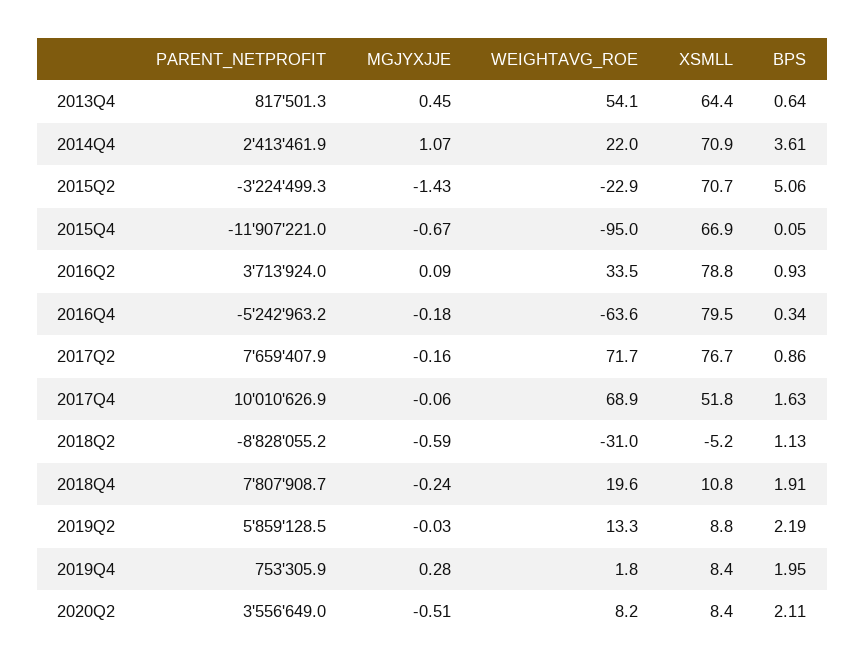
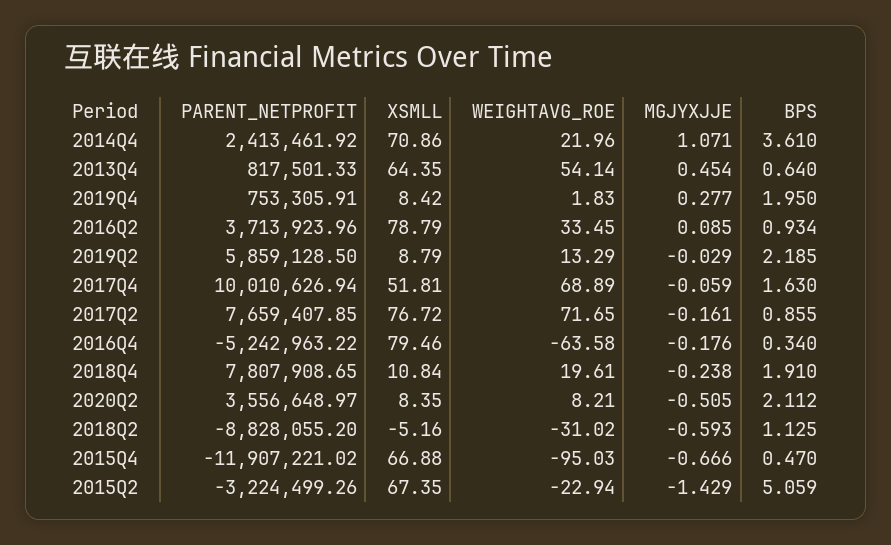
XSMLL, 2015Q2: 70.7 -> 67.35
BPS, 2015Q4: 0.05 -> 0.47

